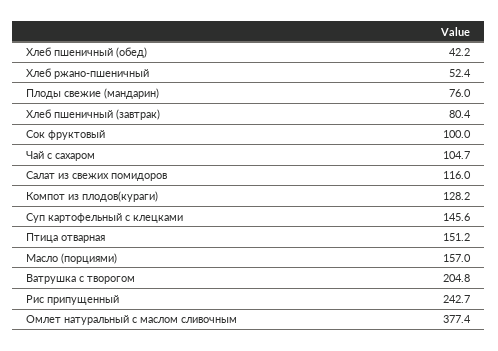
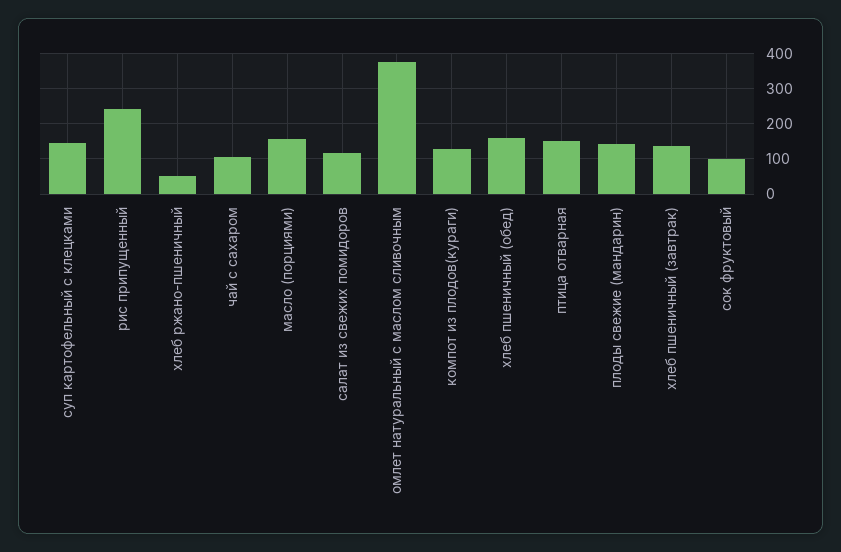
Хлеб пшеничный (обед): 42.2 -> 160
Плоды свежие (мандарин): 76 -> 140
Хлеб пшеничный (завтрак): 80.4 -> 140
Ватрушка с творогом: 204.8 -> none

